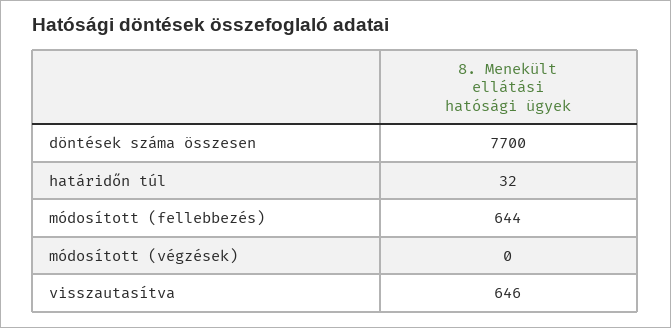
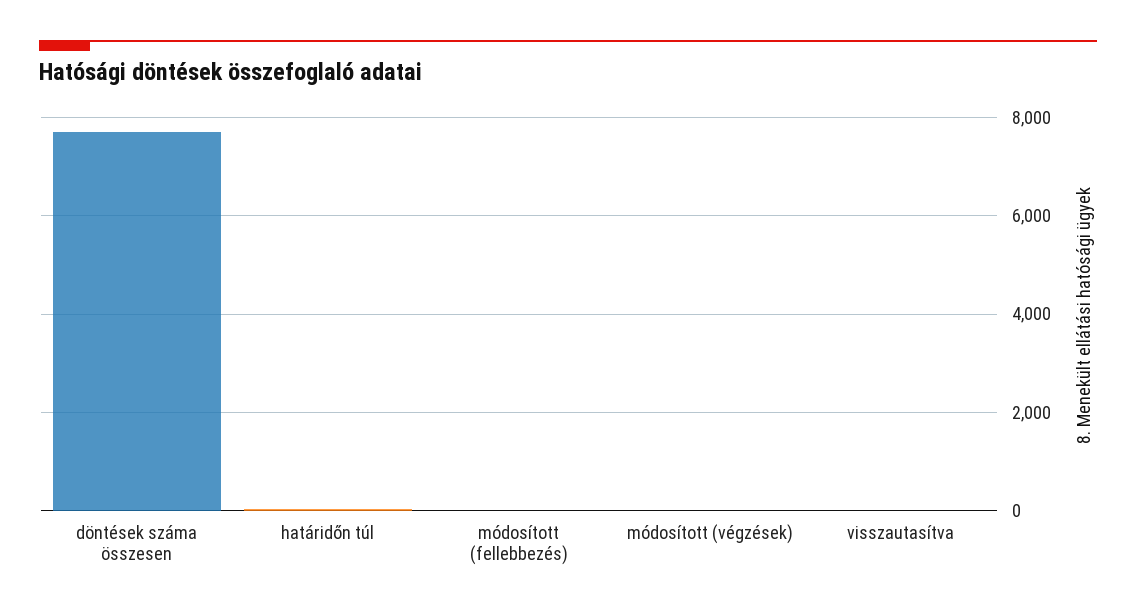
módosított (fellebbezés): 644 -> 0
visszautasítva: 646 -> 0

